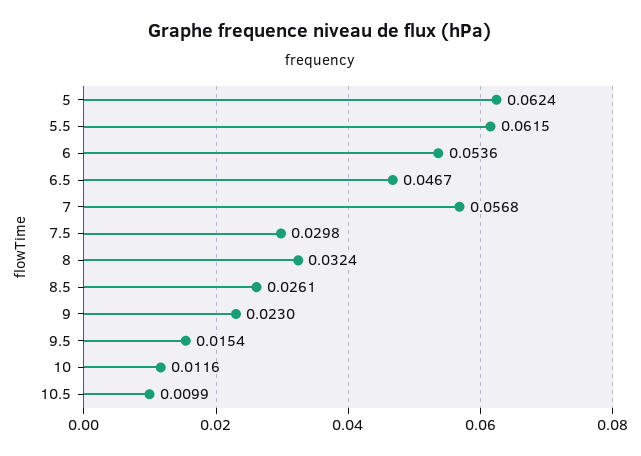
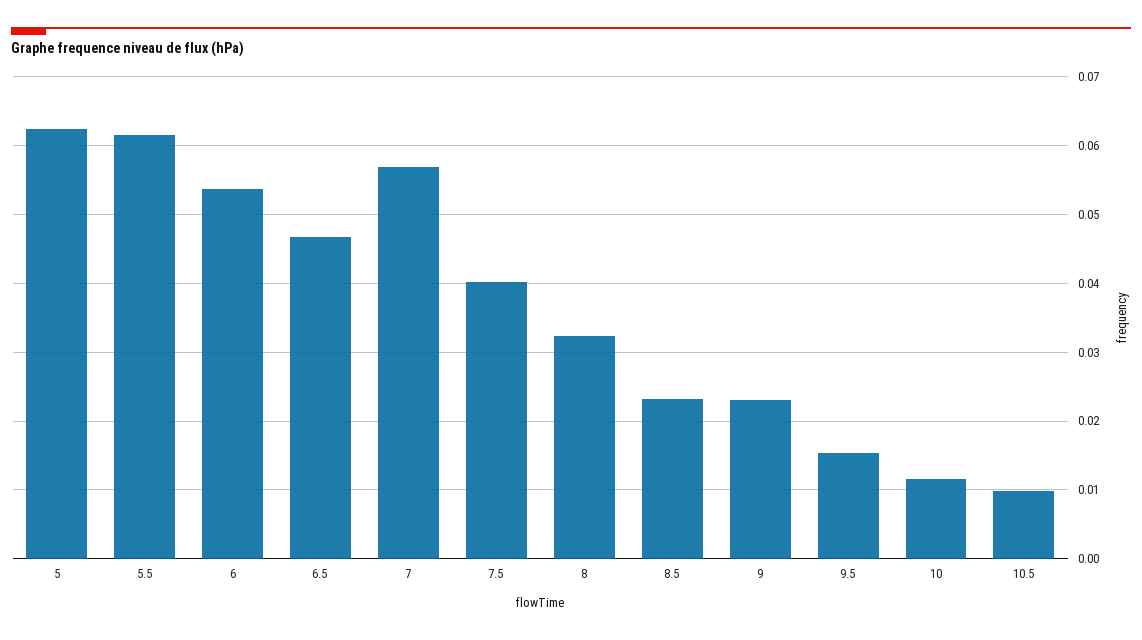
7.5: 0.0298 -> 0.04
8.5: 0.0261 -> 0.023

